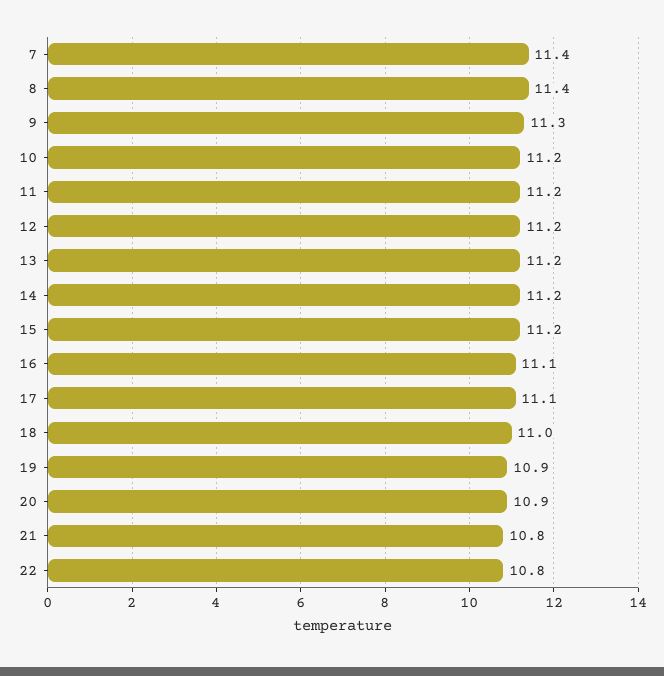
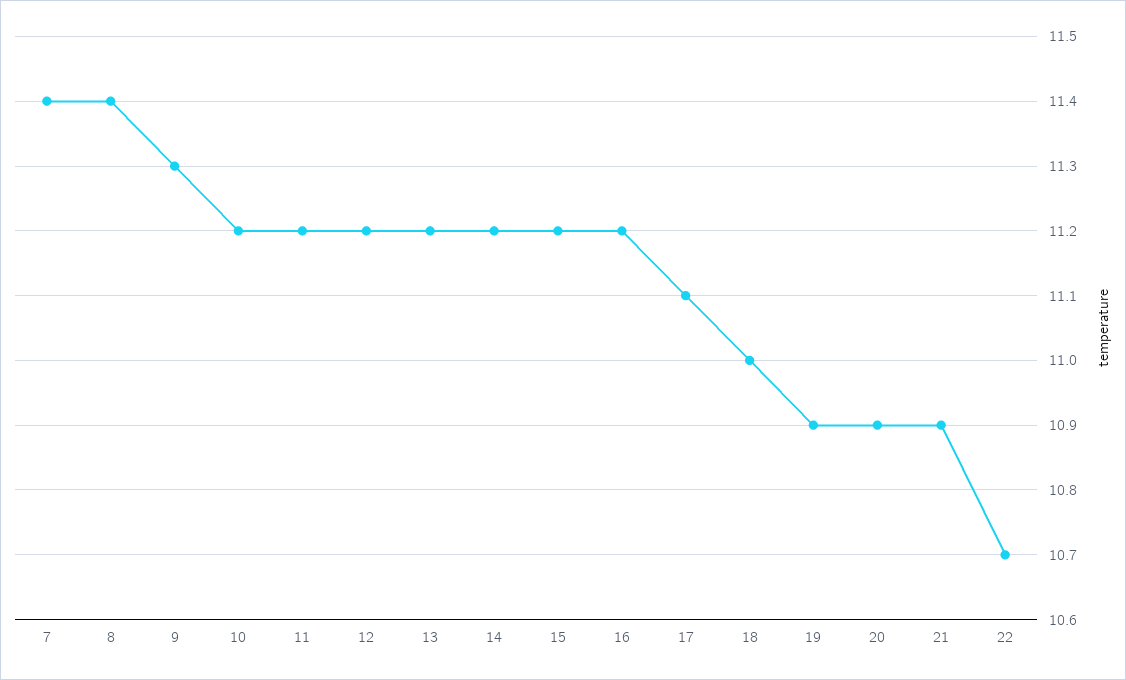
16: 11.1 -> 11.2
21: 10.8 -> 10.9
22: 10.8 -> 10.7

